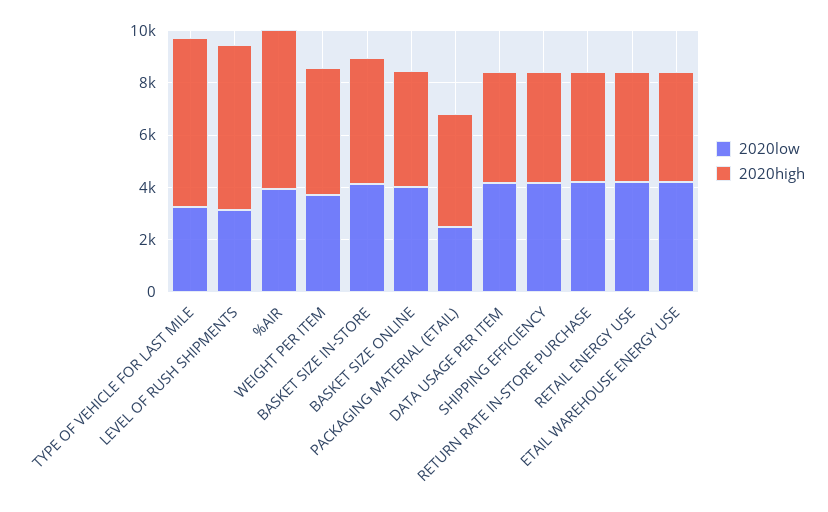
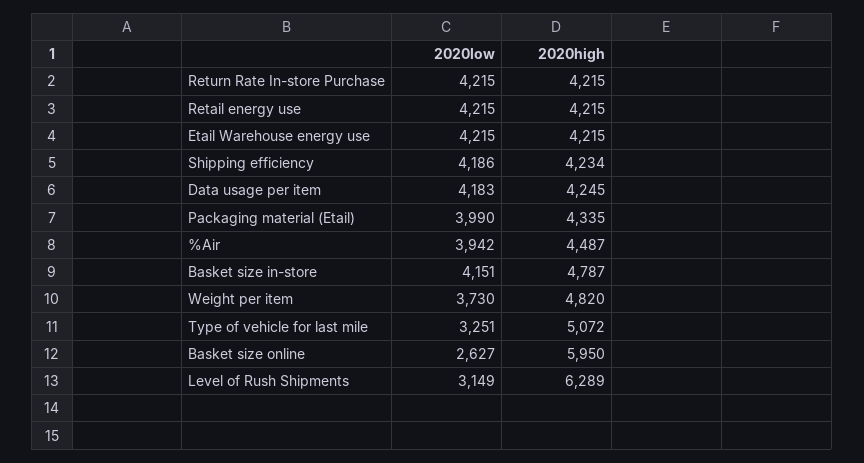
2020high, TYPE OF VEHICLE FOR LAST MILE: 6500 -> 5072
2020high, %AIR: 6000 -> 4487
2020low, BASKET SIZE ONLINE: 4000 -> 2627
2020high, BASKET SIZE ONLINE: 4500 -> 5950
2020low, PACKAGING MATERIAL (ETAIL): 2500 -> 3990

